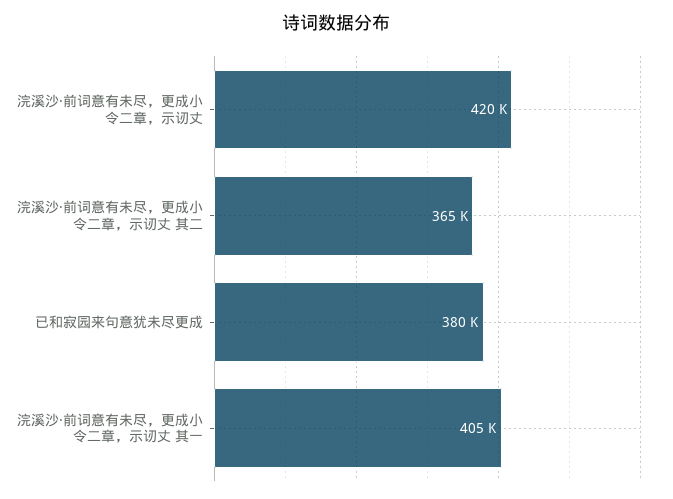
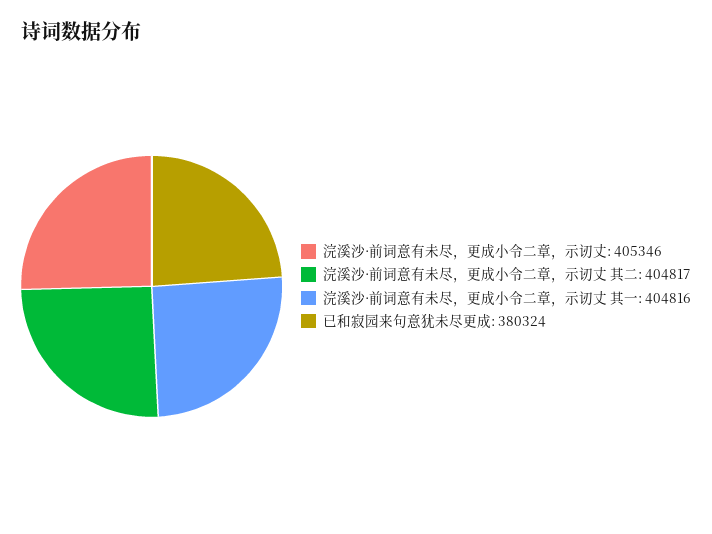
浣溪沙·前词意有未尽，更成小令二章，示讱丈: 420000 -> 405346
浣溪沙·前词意有未尽，更成小令二章，示讱丈 其二: 365000 -> 404817

